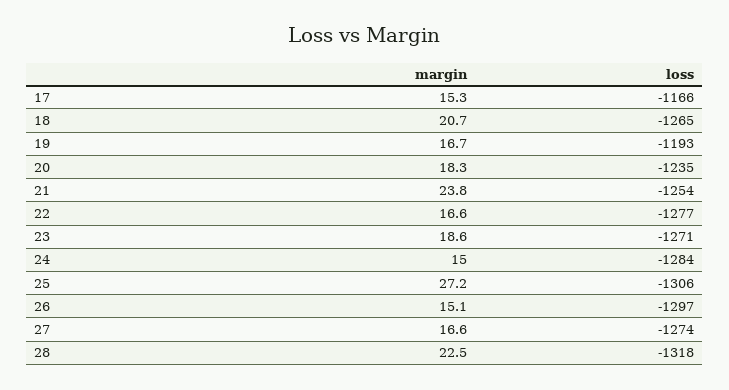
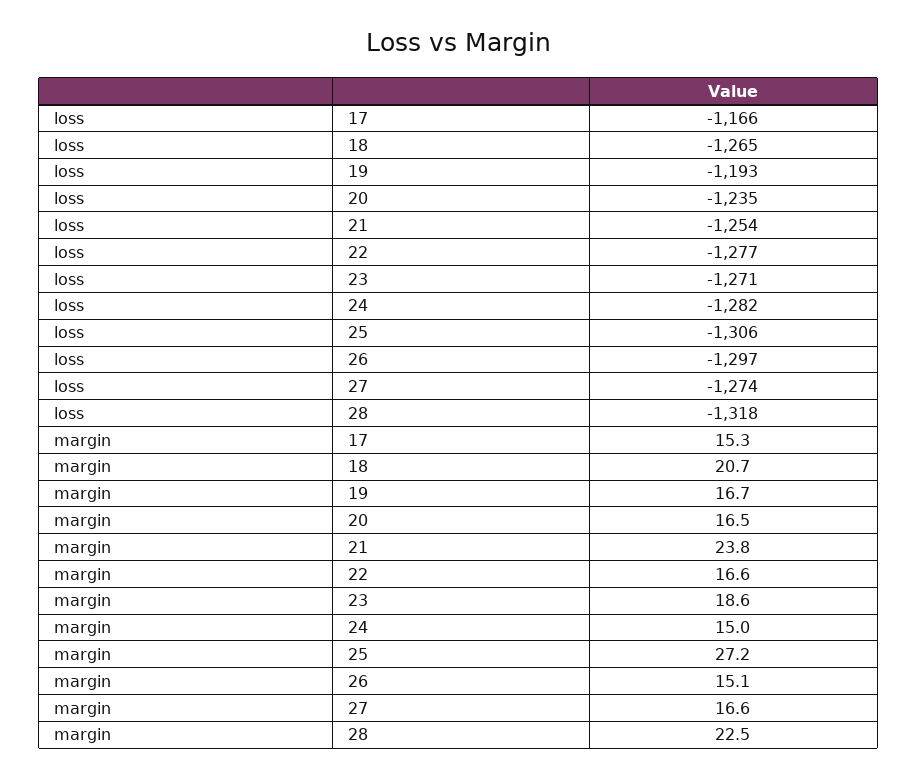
margin, 20: 18.3 -> 16.5
loss, 24: -1284 -> -1282

